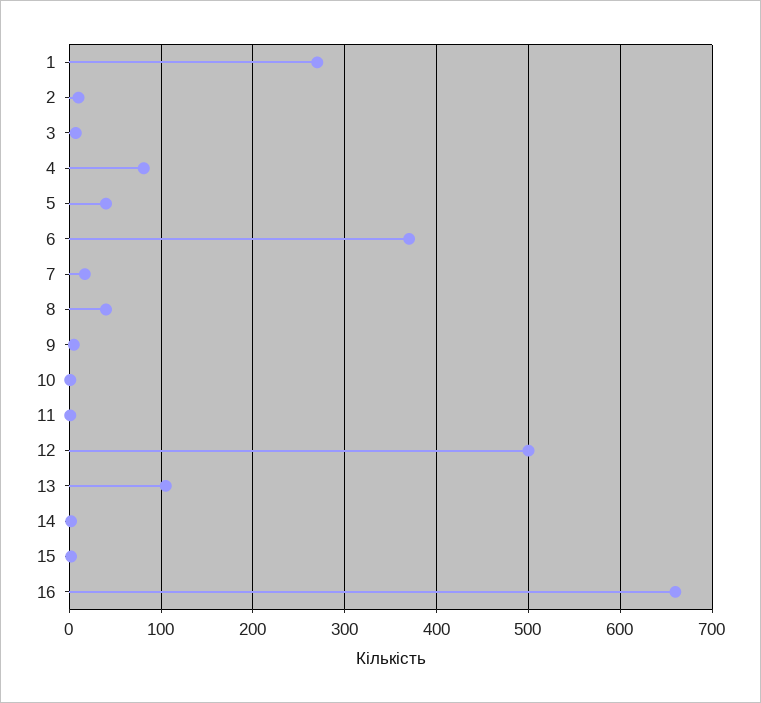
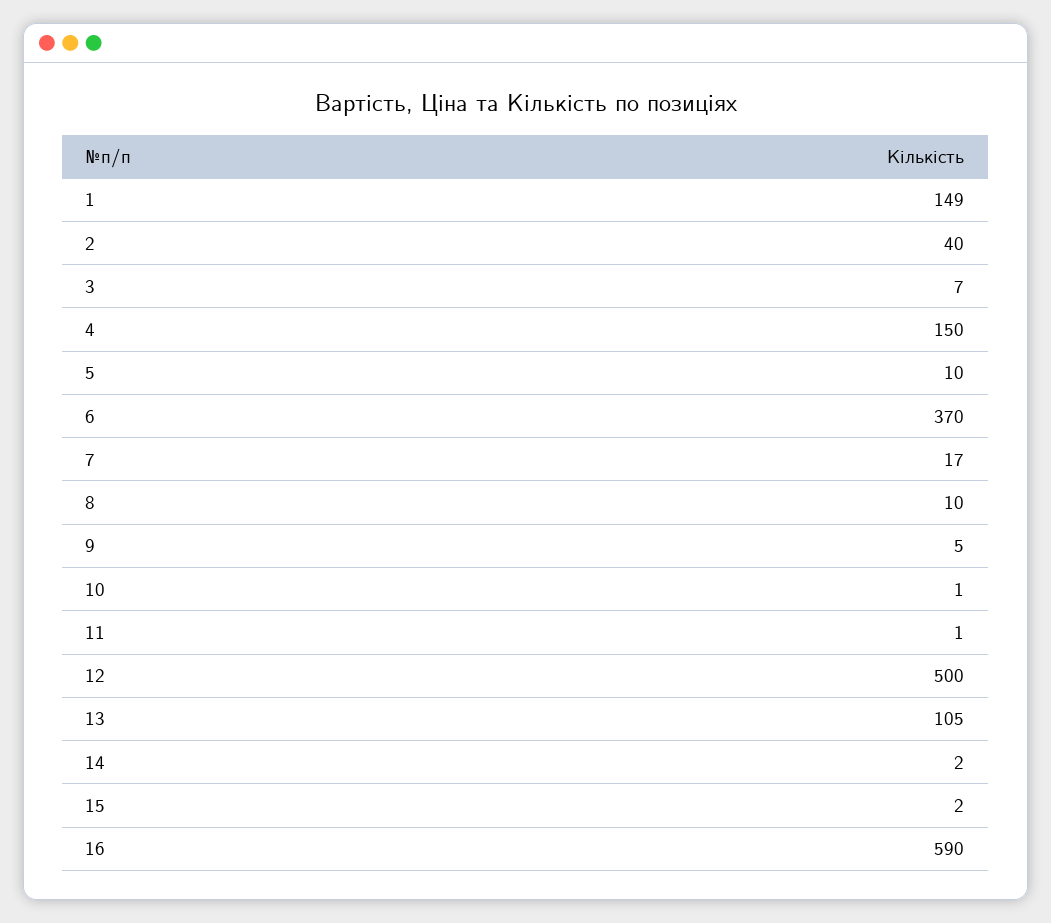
1: 270 -> 149
2: 10 -> 40
4: 80 -> 150
5: 40 -> 10
8: 40 -> 10
16: 660 -> 590

